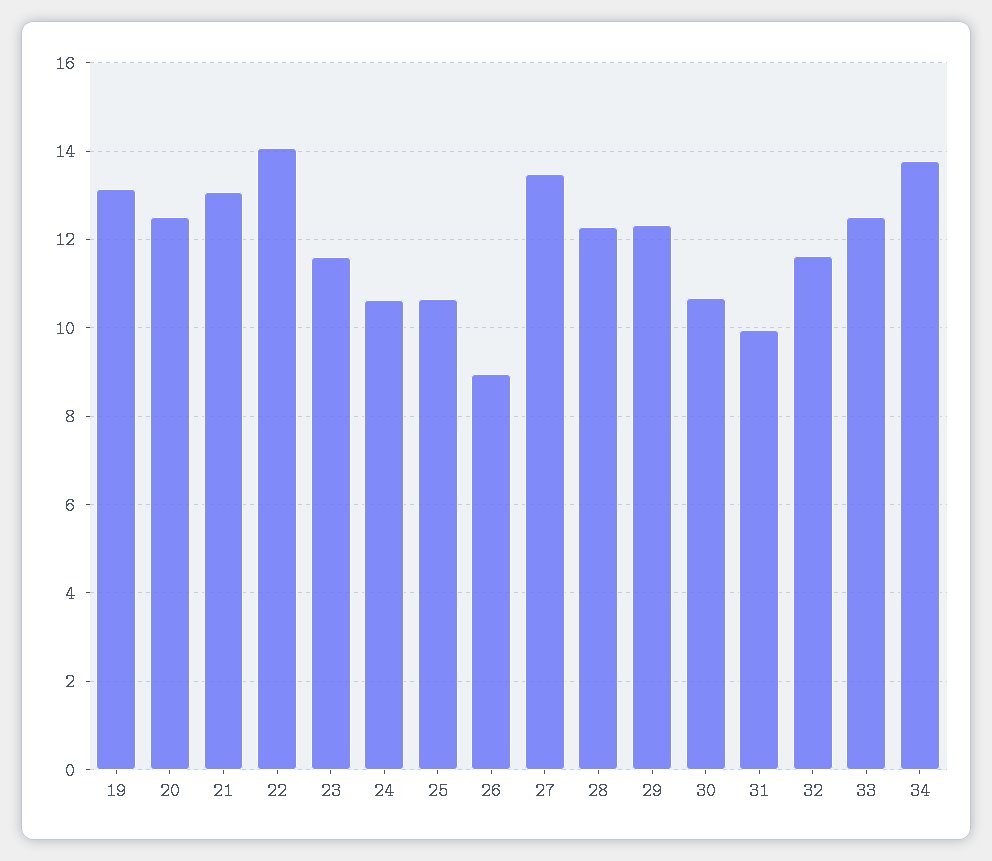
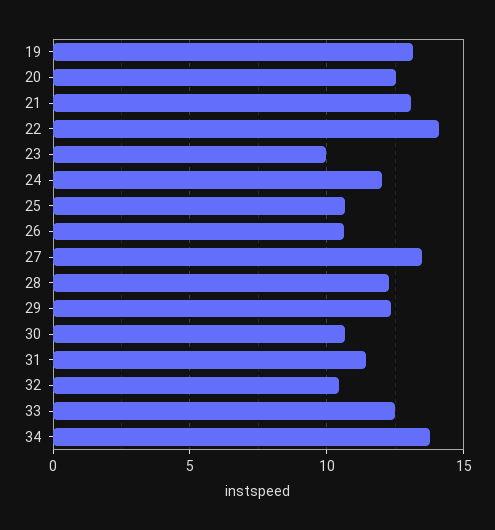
23: 11.6 -> 10
24: 10.6 -> 12
26: 9 -> 10.5
31: 10 -> 11.5
32: 11.6 -> 10.5

